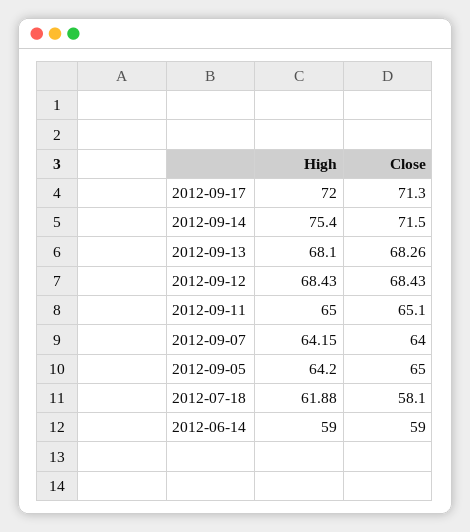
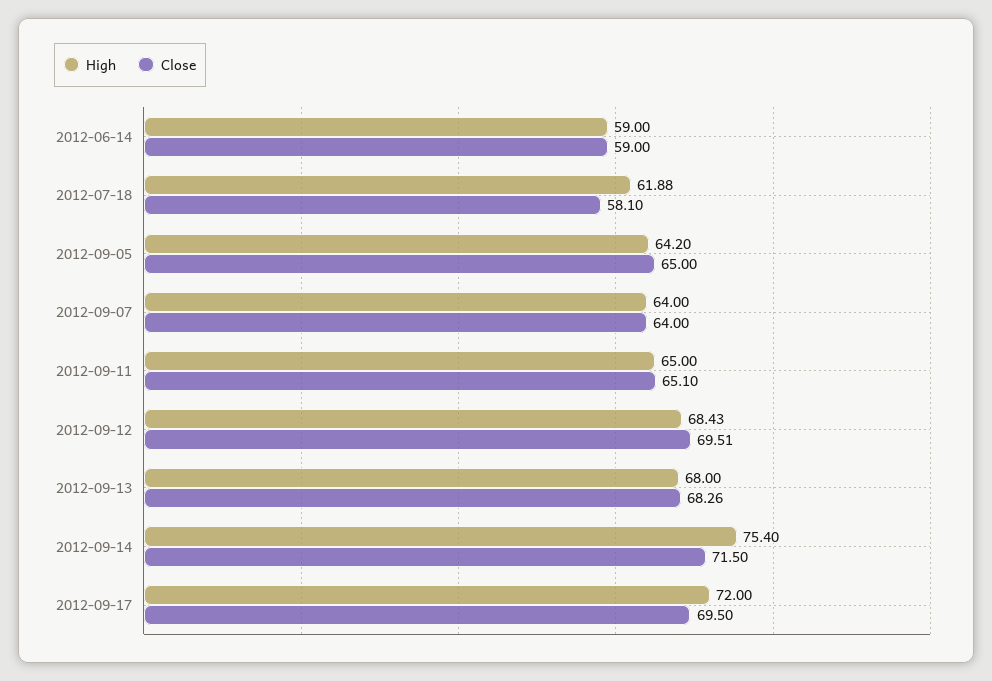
Close, 2012-09-17: 71.3 -> 69.5
High, 2012-09-13: 68.1 -> 68
Close, 2012-09-12: 68.43 -> 69.51
High, 2012-09-07: 64.15 -> 64

